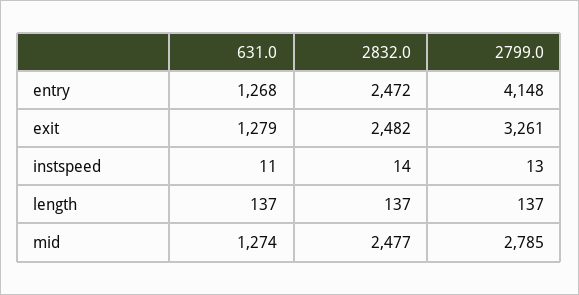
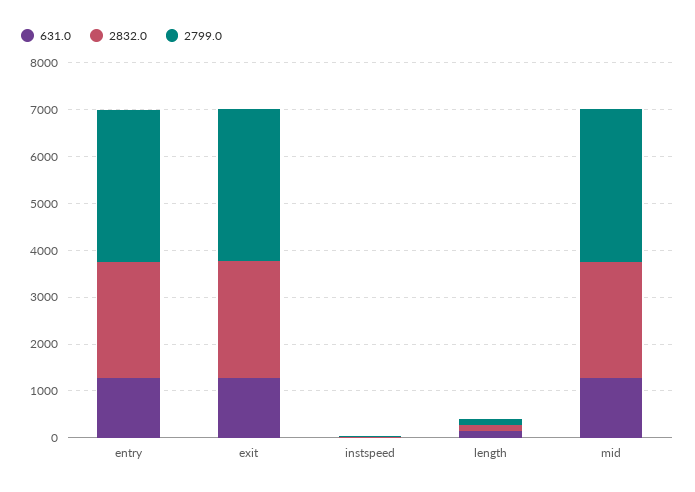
2799.0, entry: 4148 -> 3200
2799.0, mid: 2785 -> 3200

